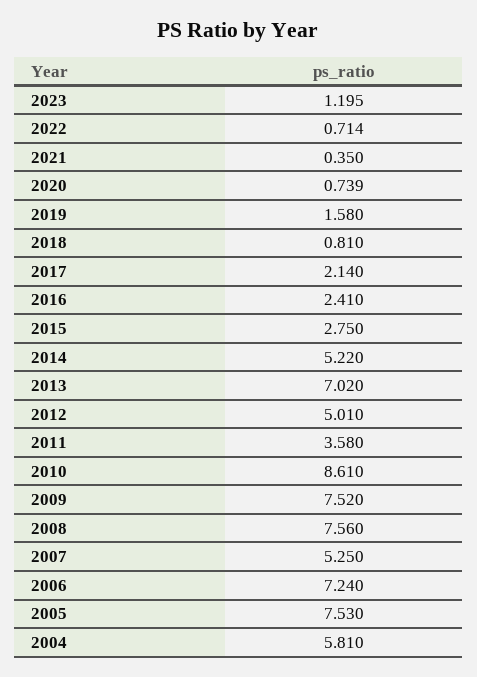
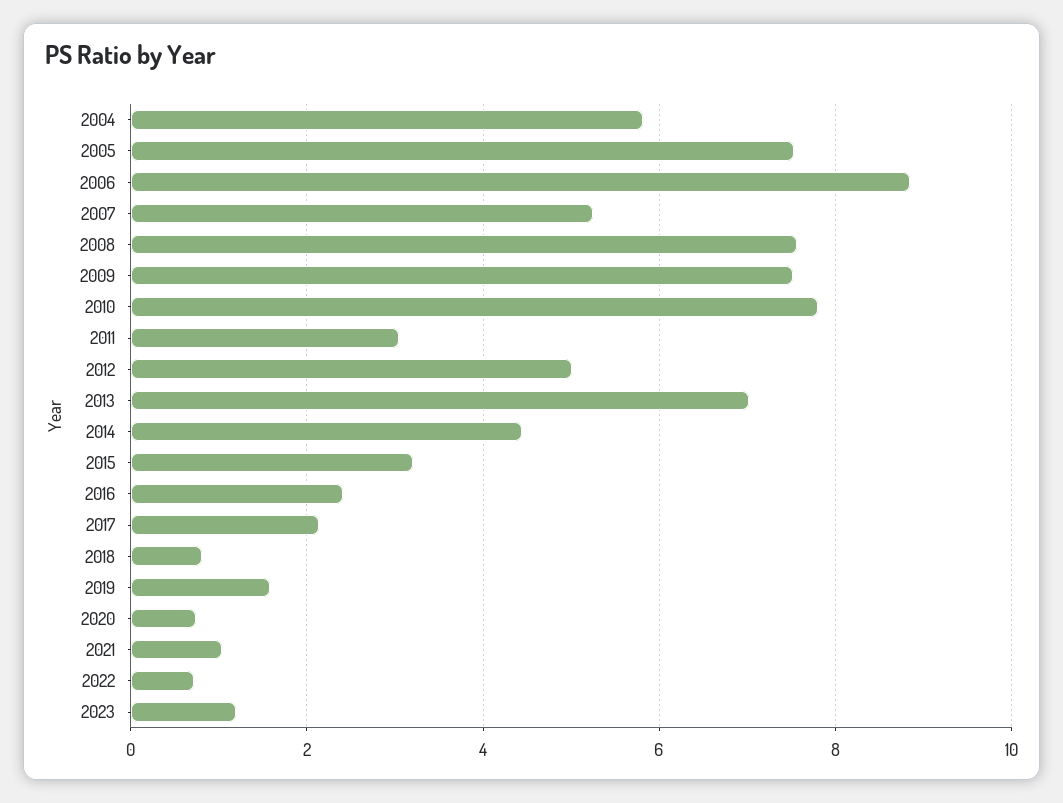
2021: 0.35 -> 1
2015: 2.75 -> 3.2
2014: 5.22 -> 4.4
2011: 3.58 -> 3
2010: 8.61 -> 7.8
2006: 7.24 -> 8.8

